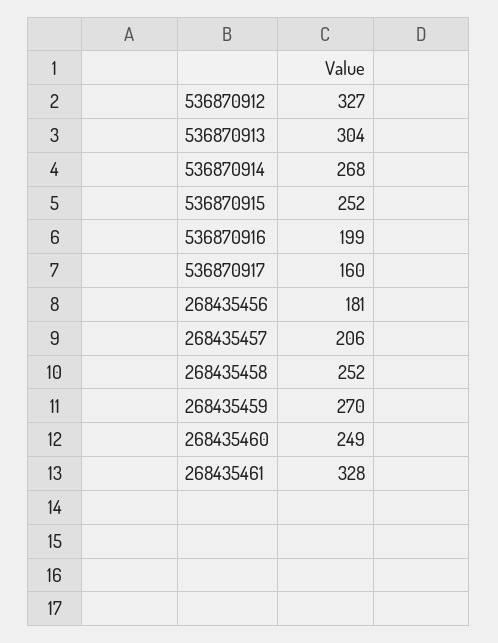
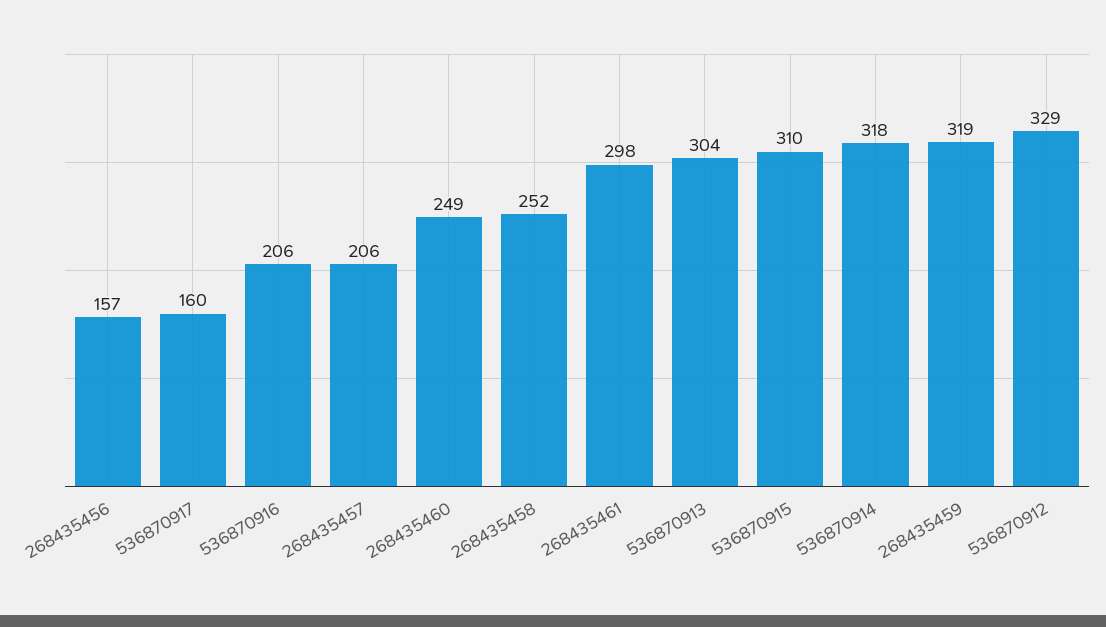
536870912: 327 -> 329
536870914: 268 -> 318
536870915: 252 -> 310
536870916: 199 -> 206
268435456: 181 -> 157
268435459: 270 -> 319
268435461: 328 -> 298

